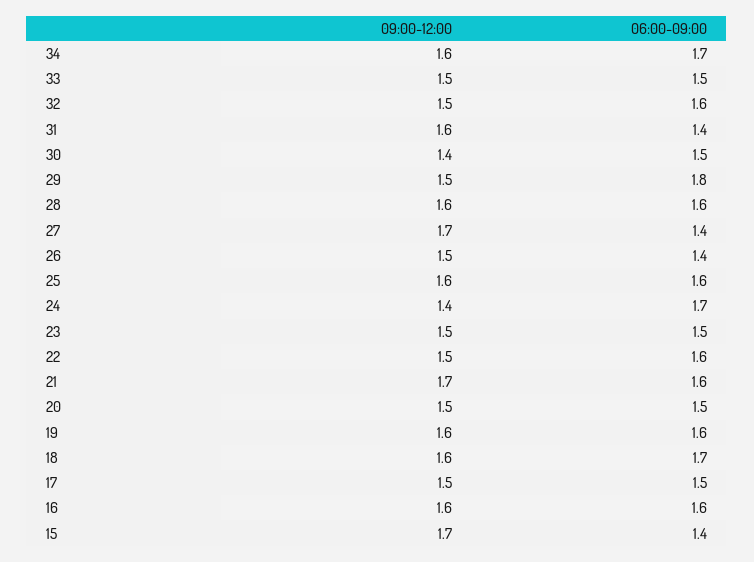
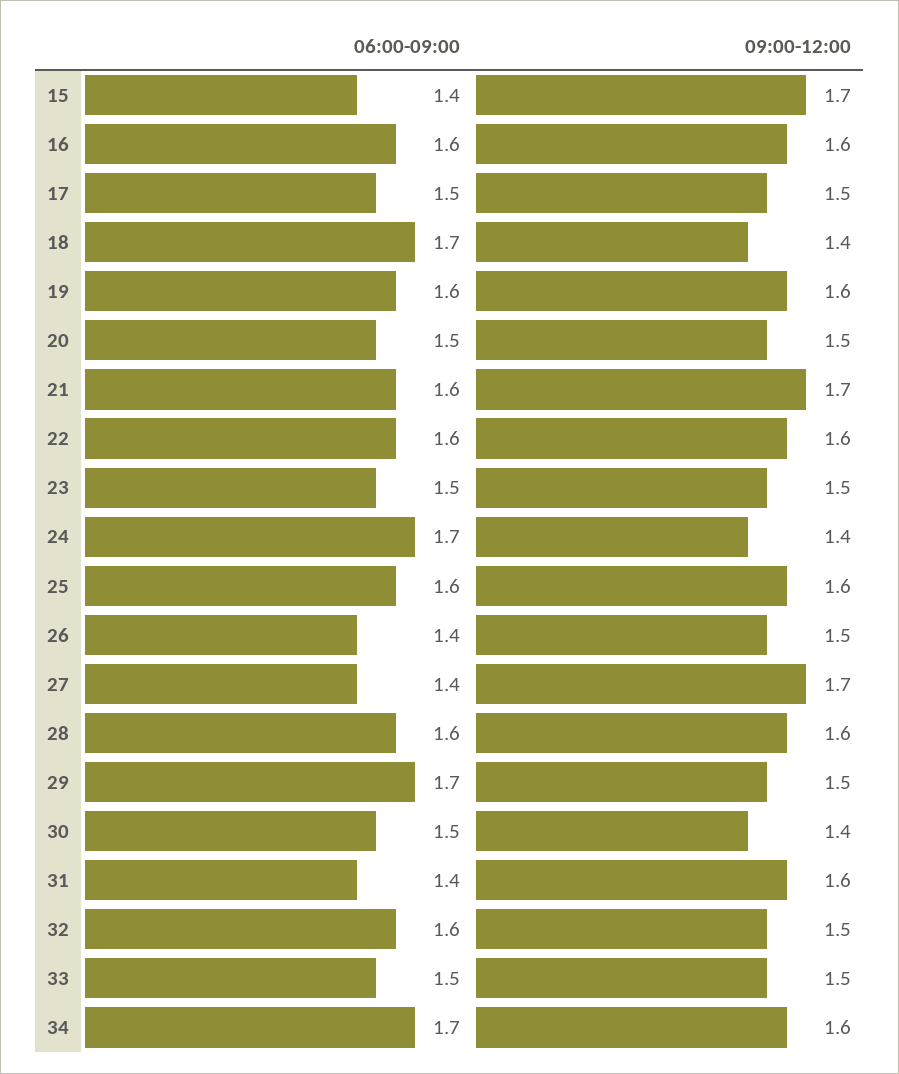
06:00-09:00, 29: 1.8 -> 1.7
09:00-12:00, 22: 1.5 -> 1.6
09:00-12:00, 18: 1.6 -> 1.4

